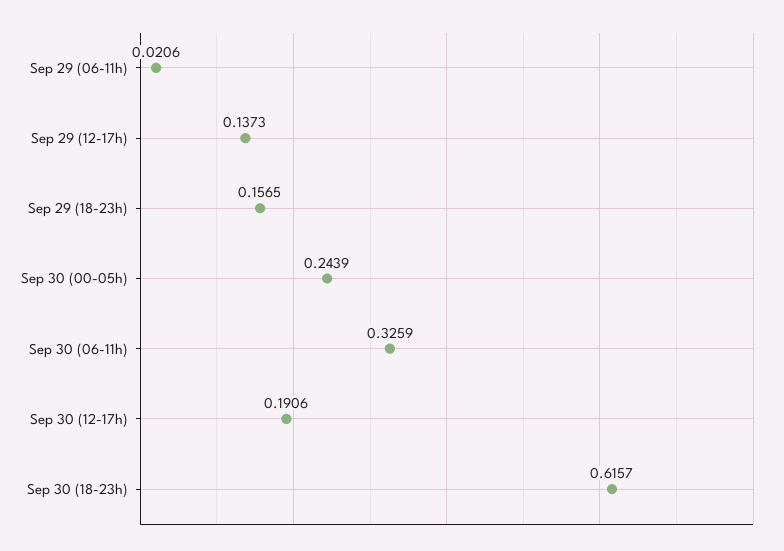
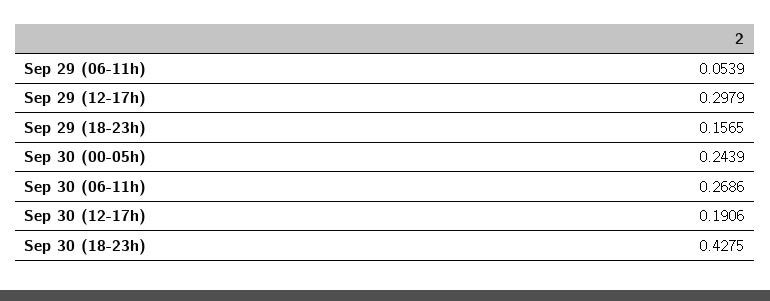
Sep 29 (06-11h): 0.0206 -> 0.0539
Sep 29 (12-17h): 0.1373 -> 0.2979
Sep 30 (06-11h): 0.3259 -> 0.2686
Sep 30 (18-23h): 0.6157 -> 0.4275

